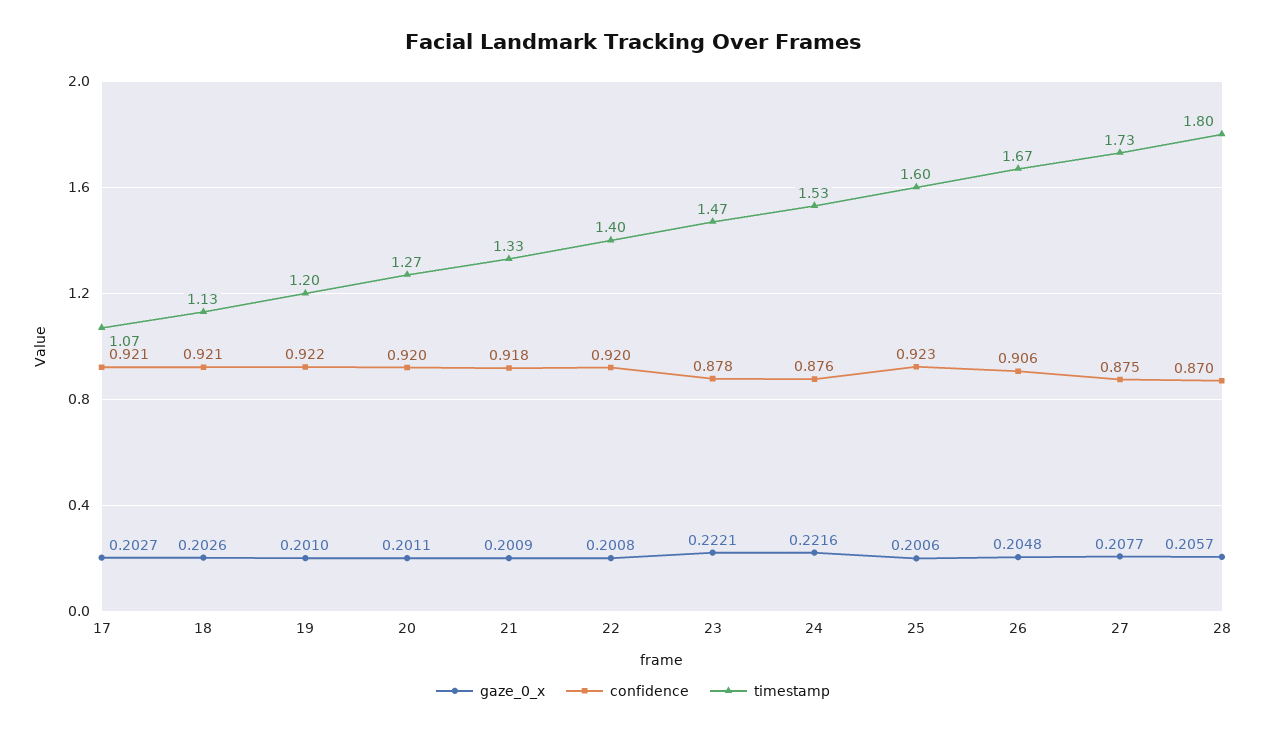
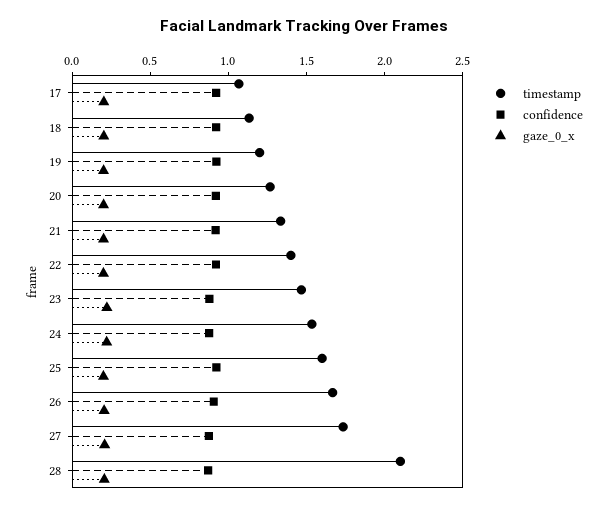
timestamp, 28: 1.8 -> 2.1

